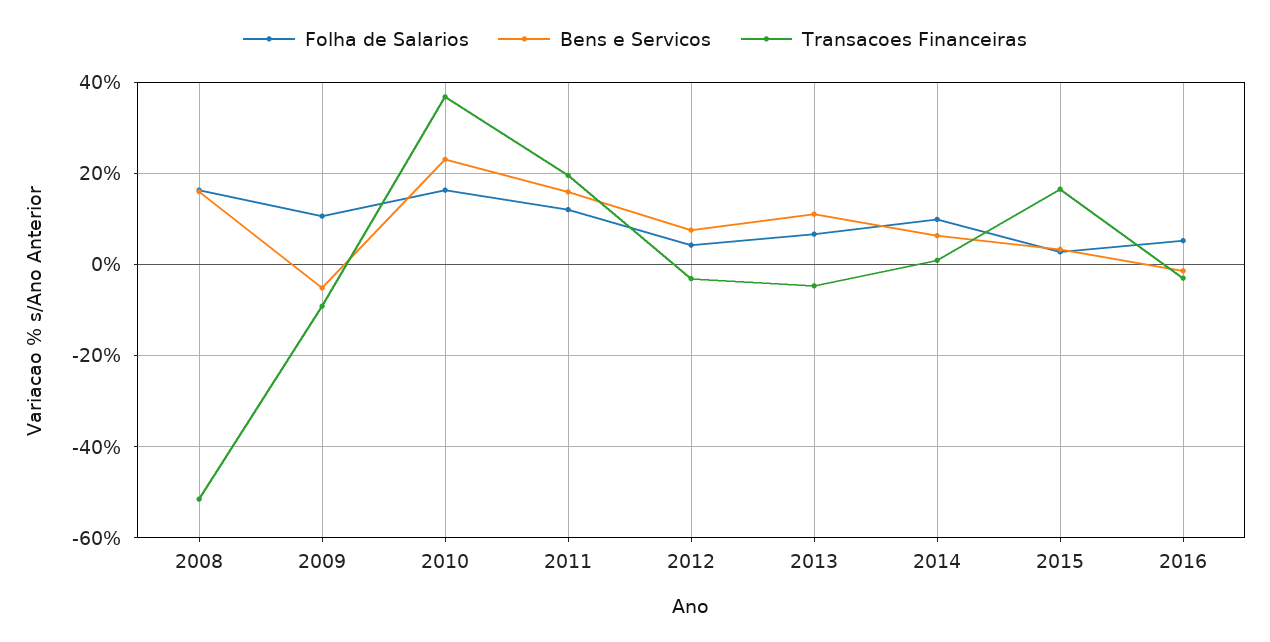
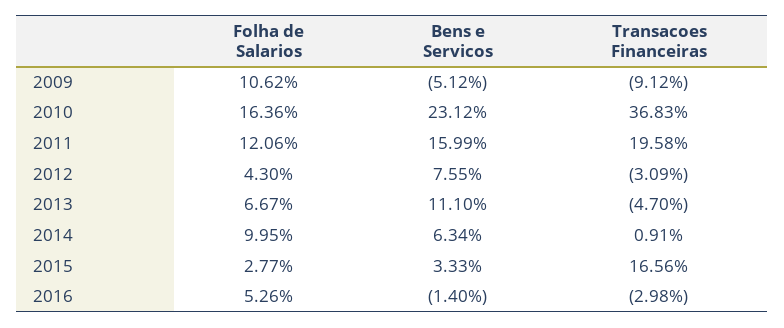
Folha de Salarios, 2008: 16 -> none
Bens e Servicos, 2008: 16 -> none
Transacoes Financeiras, 2008: -52 -> none

